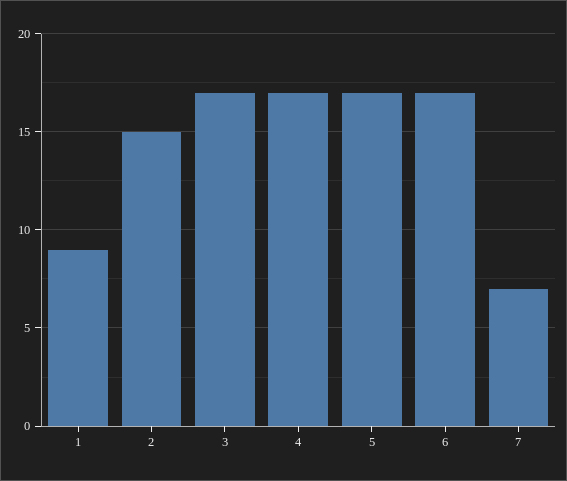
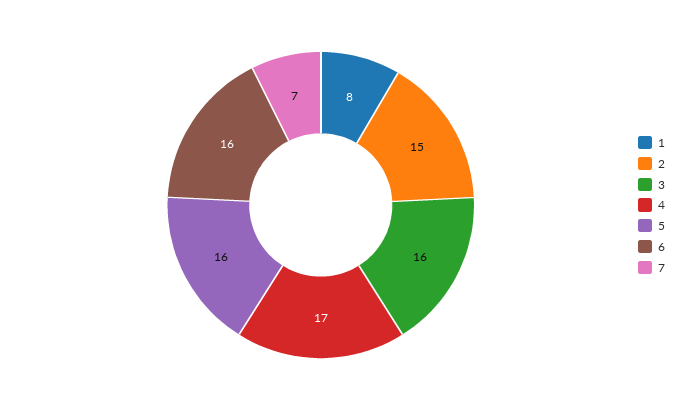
1: 9 -> 8
3: 17 -> 16
5: 17 -> 16
6: 17 -> 16

